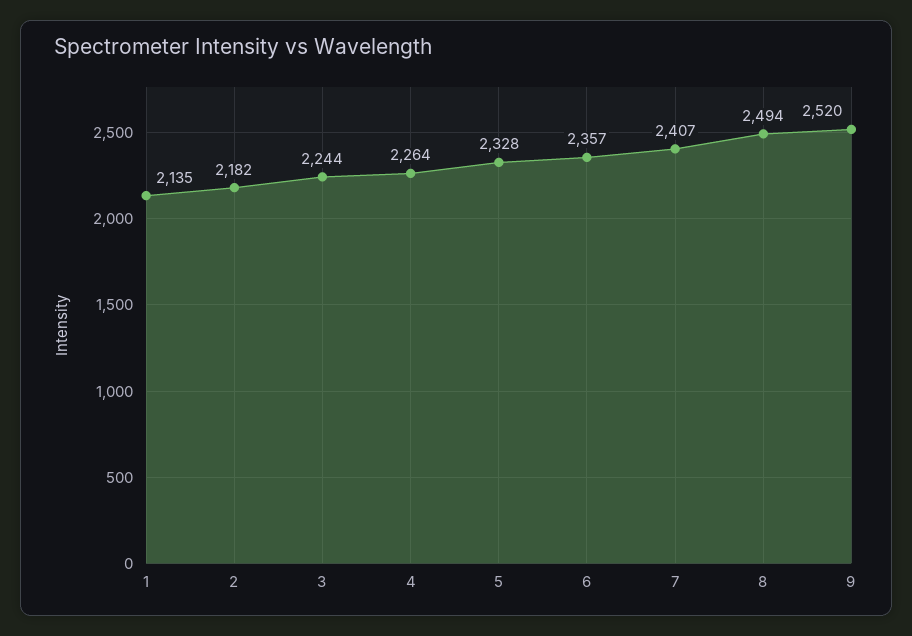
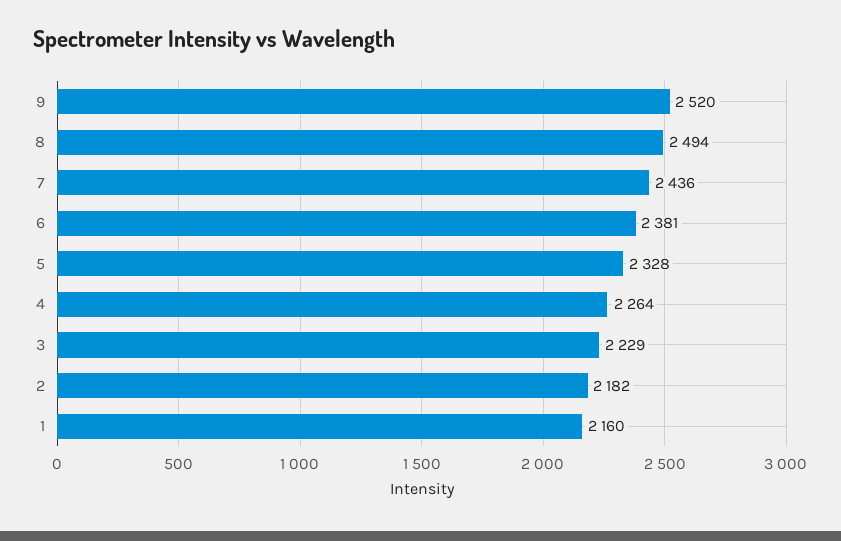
1: 2135 -> 2160
3: 2244 -> 2229
6: 2357 -> 2381
7: 2407 -> 2436

